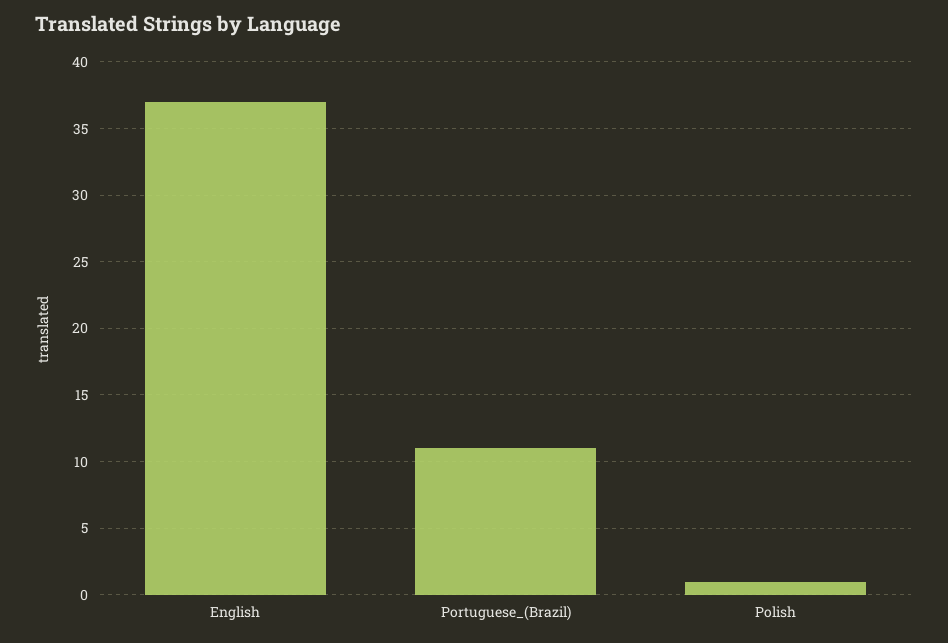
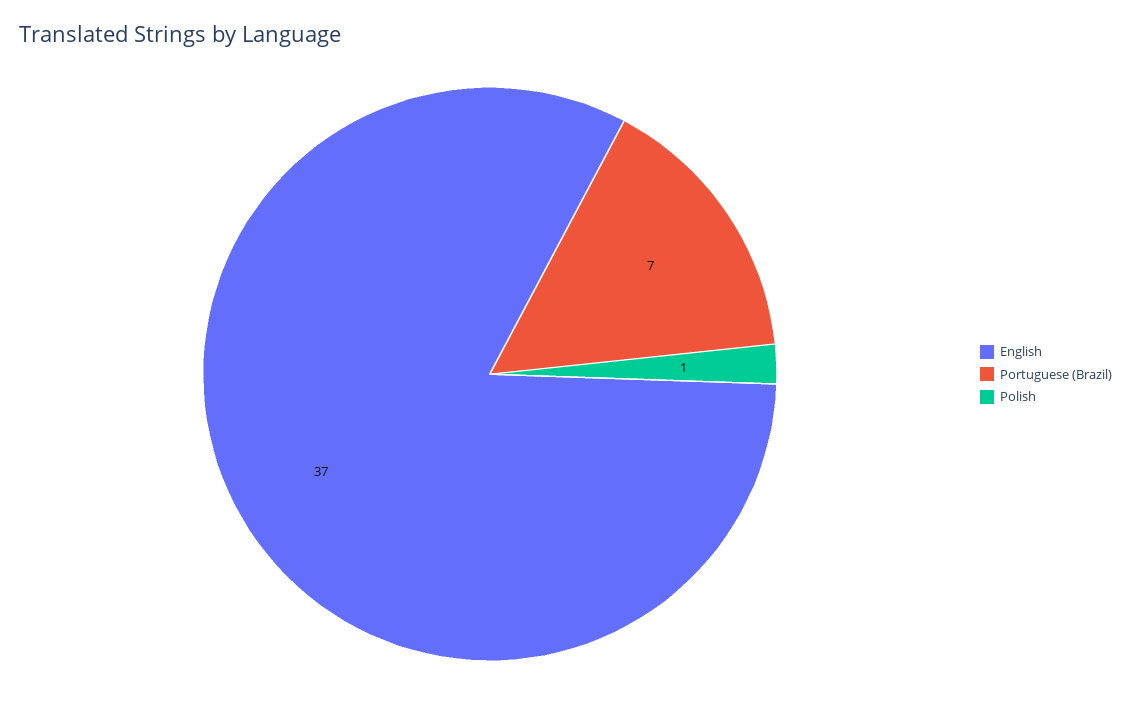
Portuguese_(Brazil): 11 -> 7

